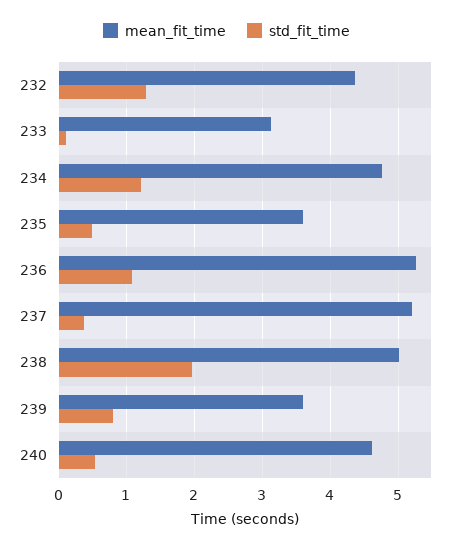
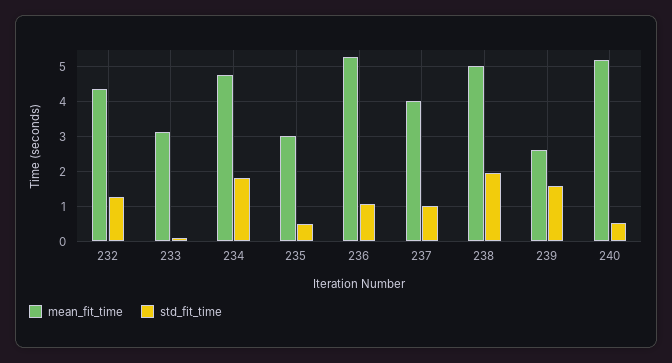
std_fit_time, 234: 1.2 -> 1.8
mean_fit_time, 235: 3.6 -> 3
mean_fit_time, 237: 5.2 -> 4
std_fit_time, 237: 0.4 -> 1
mean_fit_time, 239: 3.6 -> 2.6
std_fit_time, 239: 0.8 -> 1.6
mean_fit_time, 240: 4.6 -> 5.2

